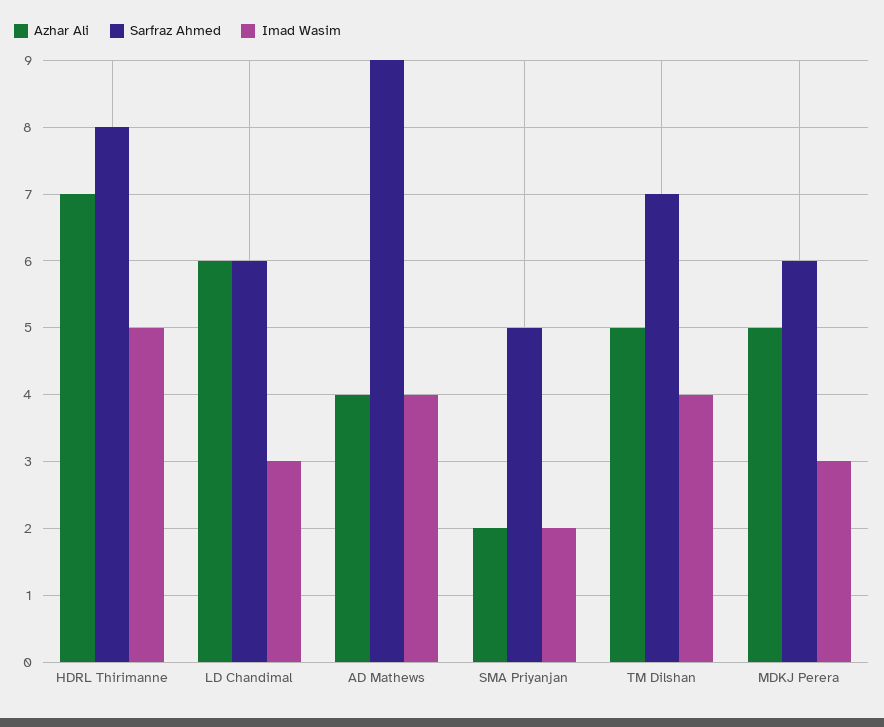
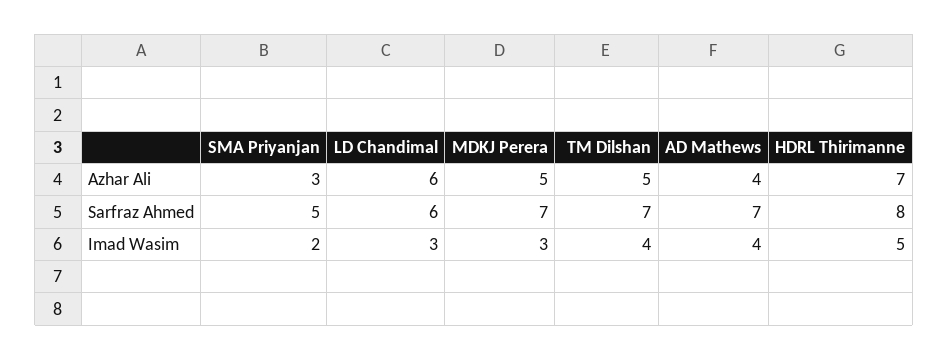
Sarfraz Ahmed, AD Mathews: 9 -> 7
Azhar Ali, SMA Priyanjan: 2 -> 3
Sarfraz Ahmed, MDKJ Perera: 6 -> 7

